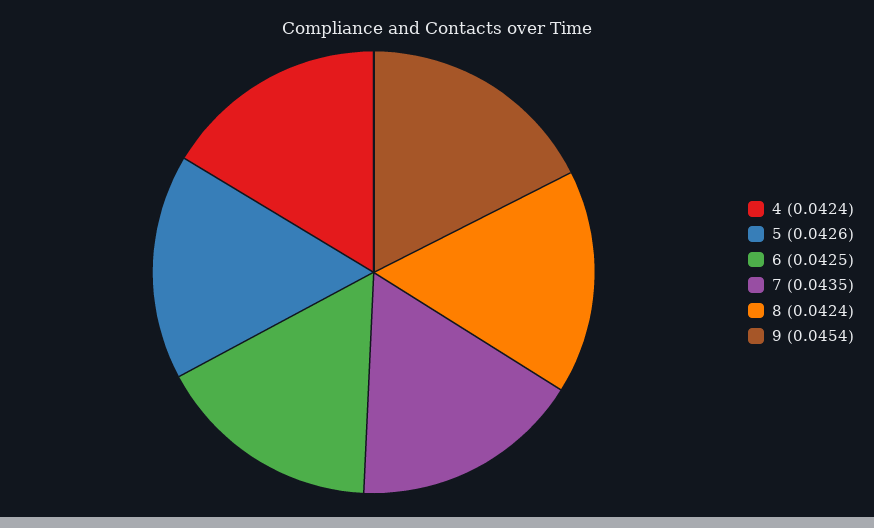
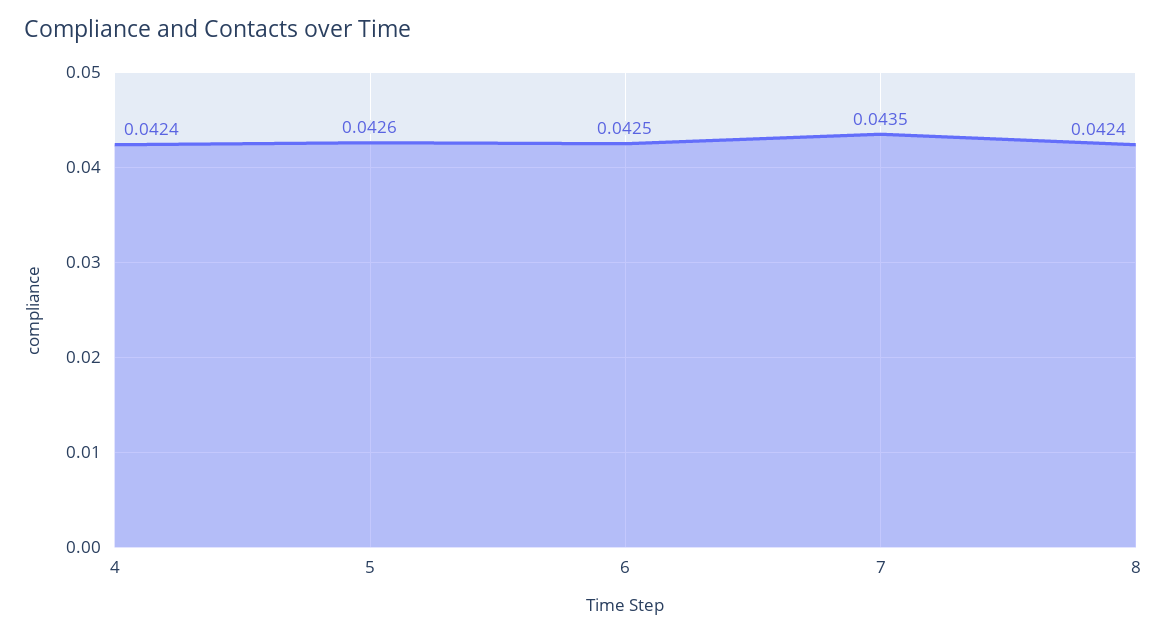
9: 0.0454 -> none

